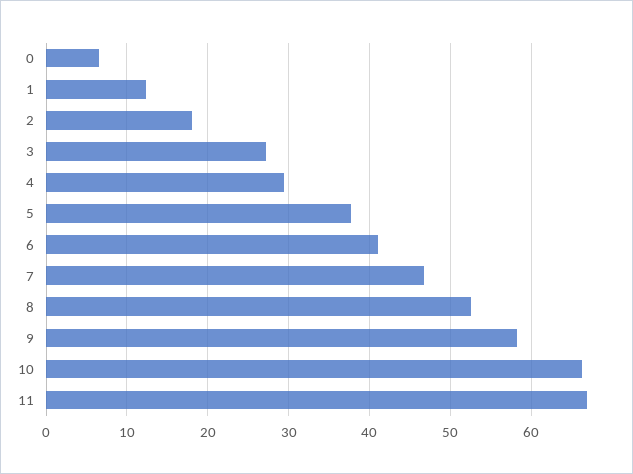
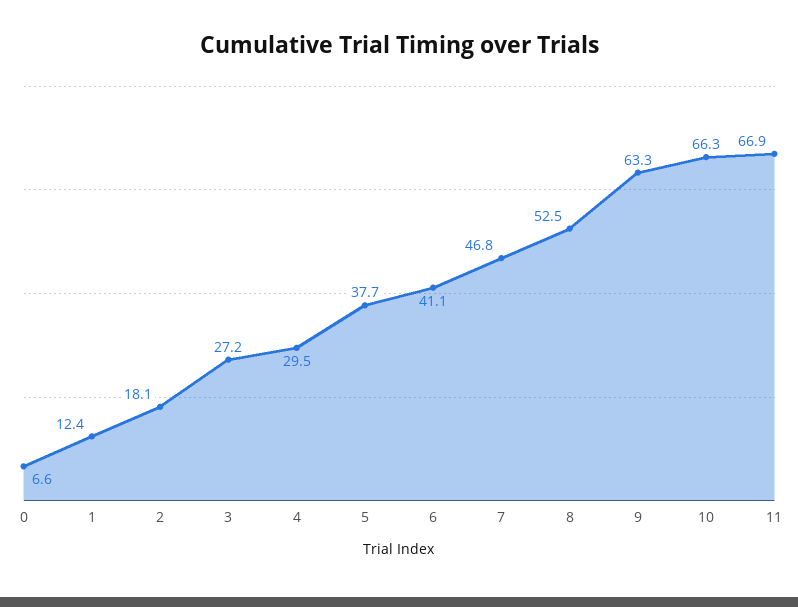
9: 58 -> 63.3

